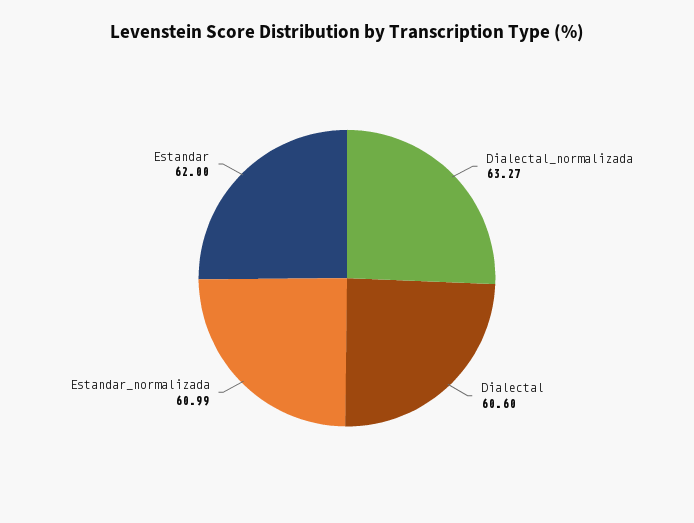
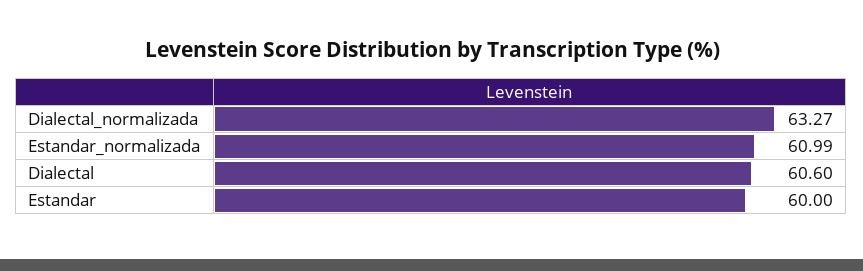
Estandar: 62 -> 60

